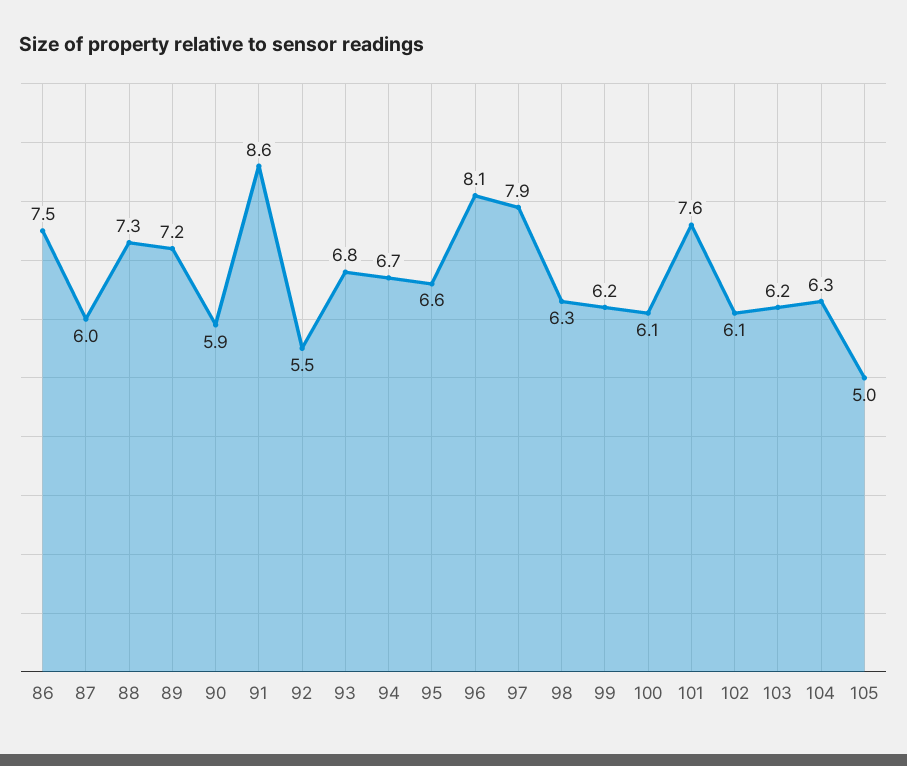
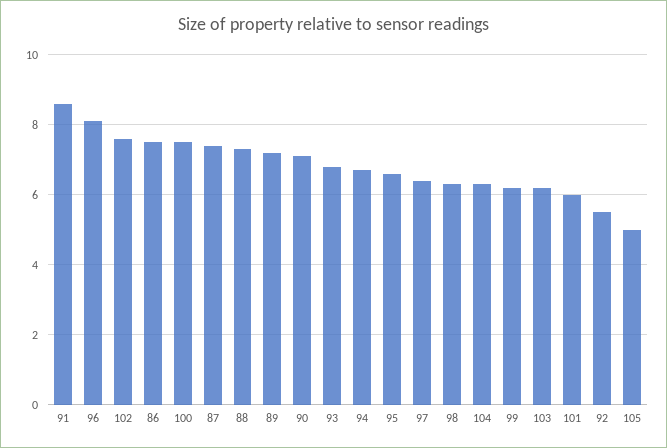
87: 6 -> 7.5
90: 5.9 -> 7
97: 7.9 -> 6.5
100: 6.1 -> 7.5
101: 7.6 -> 6
102: 6.1 -> 7.5

